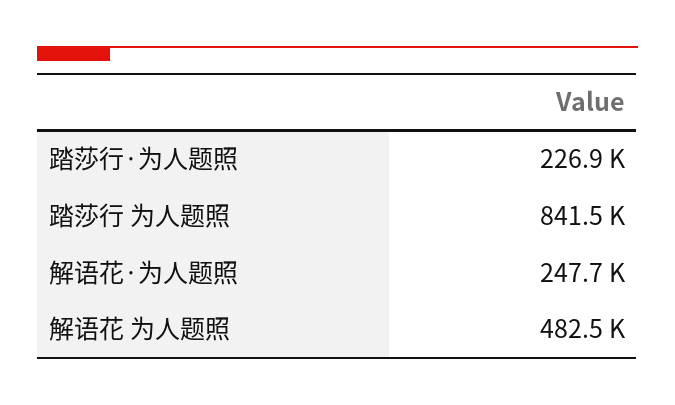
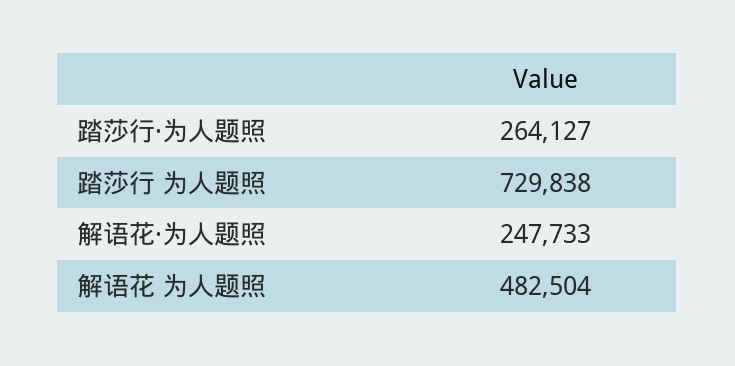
踏莎行·为人题照: 226900 -> 264127
踏莎行 为人题照: 841500 -> 729838

